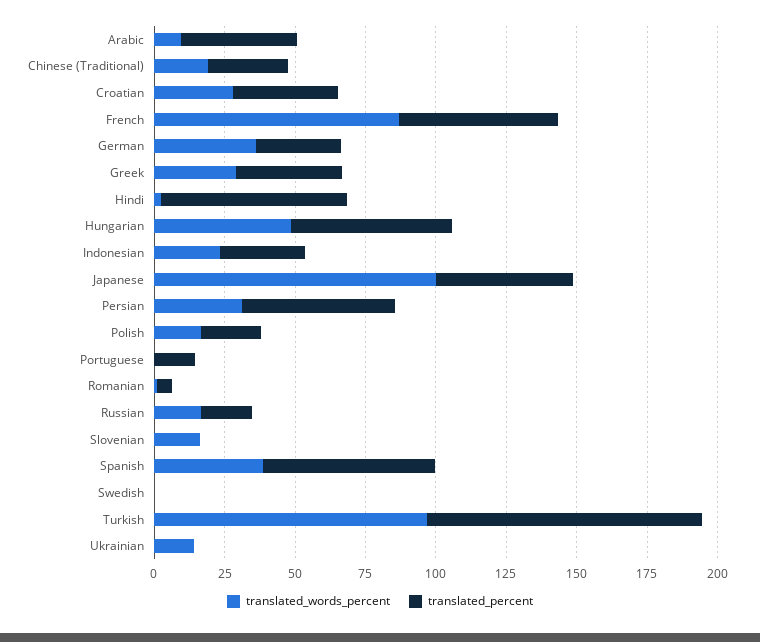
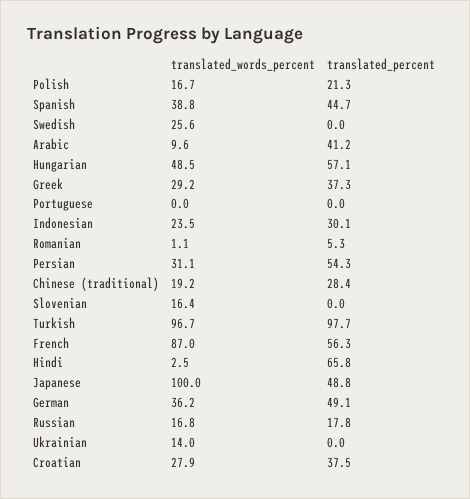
translated_percent, German: 30 -> 49.1
translated_percent, Portuguese: 15 -> 0
translated_percent, Spanish: 60 -> 44.7
translated_words_percent, Swedish: 0 -> 25.6

